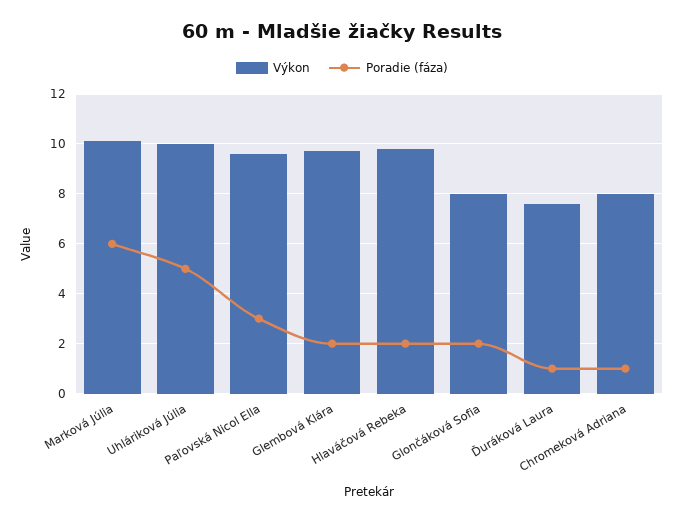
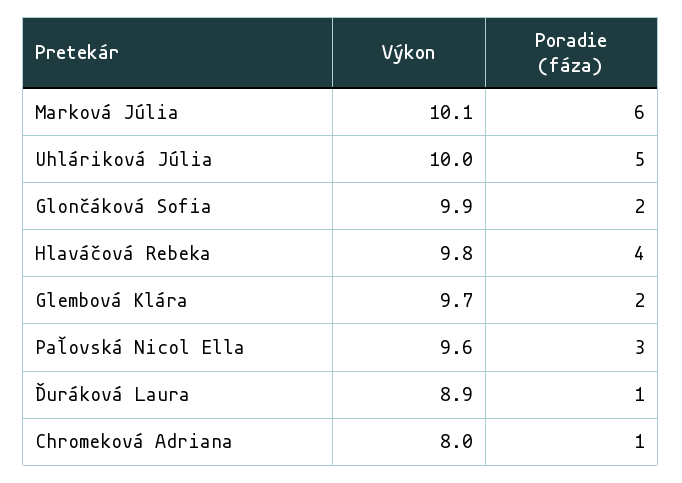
Poradie (fáza), Hlaváčová Rebeka: 2 -> 4
Výkon, Glončáková Sofia: 8 -> 9.9
Výkon, Ďuráková Laura: 7.5 -> 8.9

